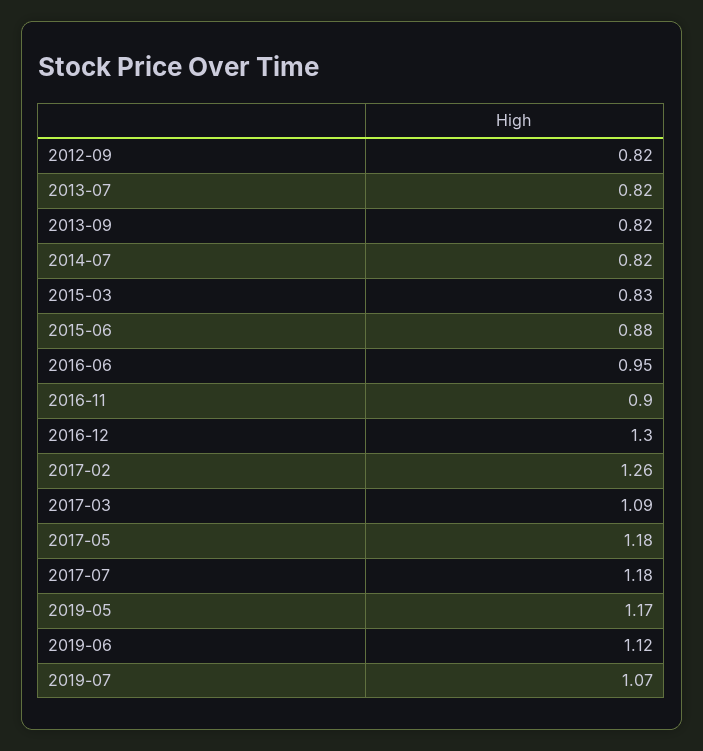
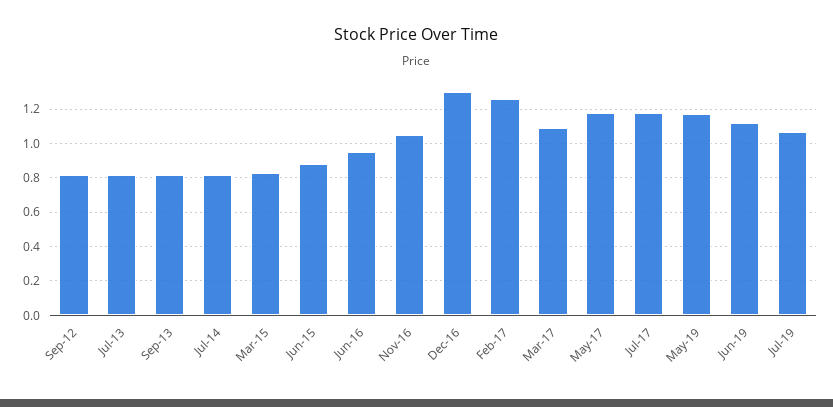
2016-11: 0.9 -> 1.05

